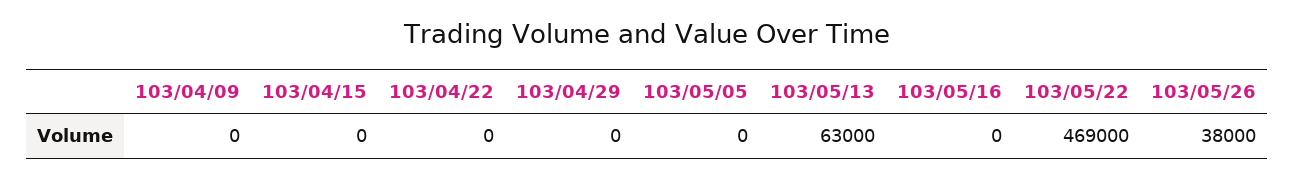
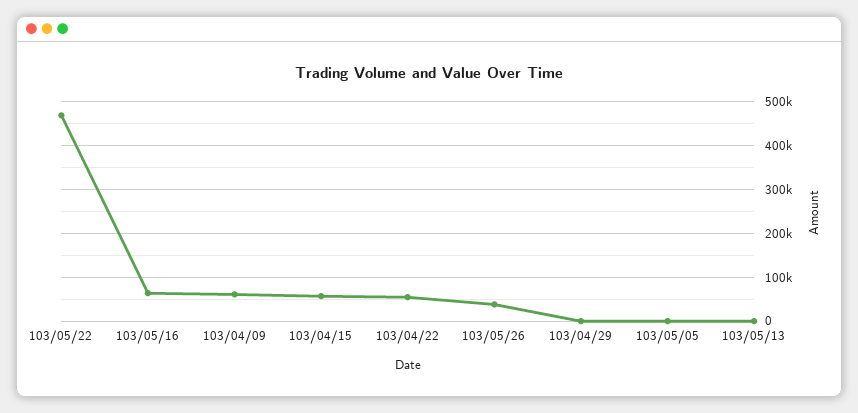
103/04/09: 0 -> 60000
103/04/15: 0 -> 60000
103/04/22: 0 -> 60000
103/05/13: 63000 -> 0
103/05/16: 0 -> 60000

